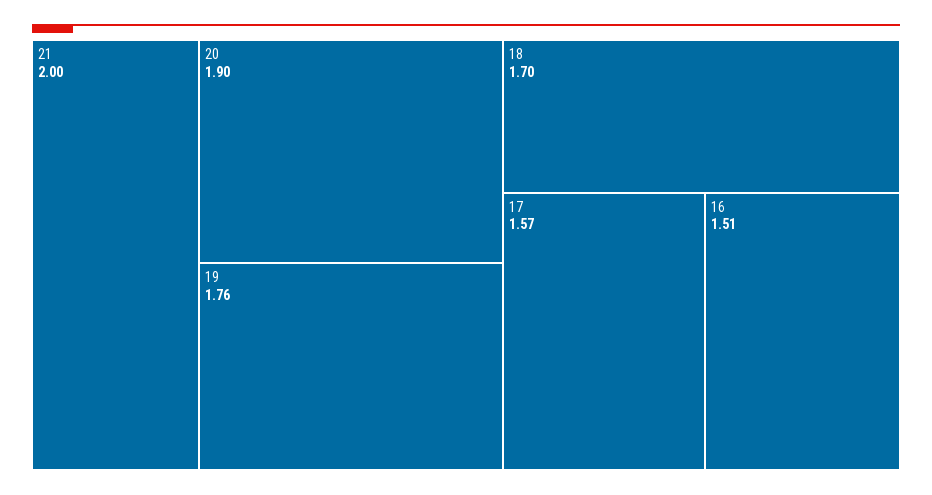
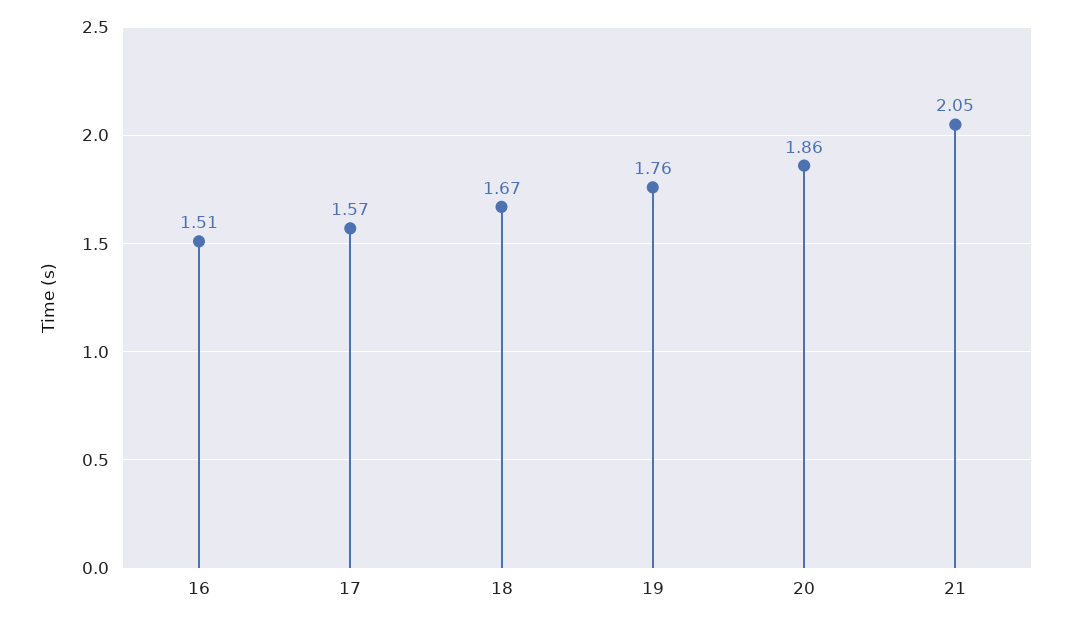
21: 2 -> 2.05
20: 1.9 -> 1.86
18: 1.7 -> 1.67

